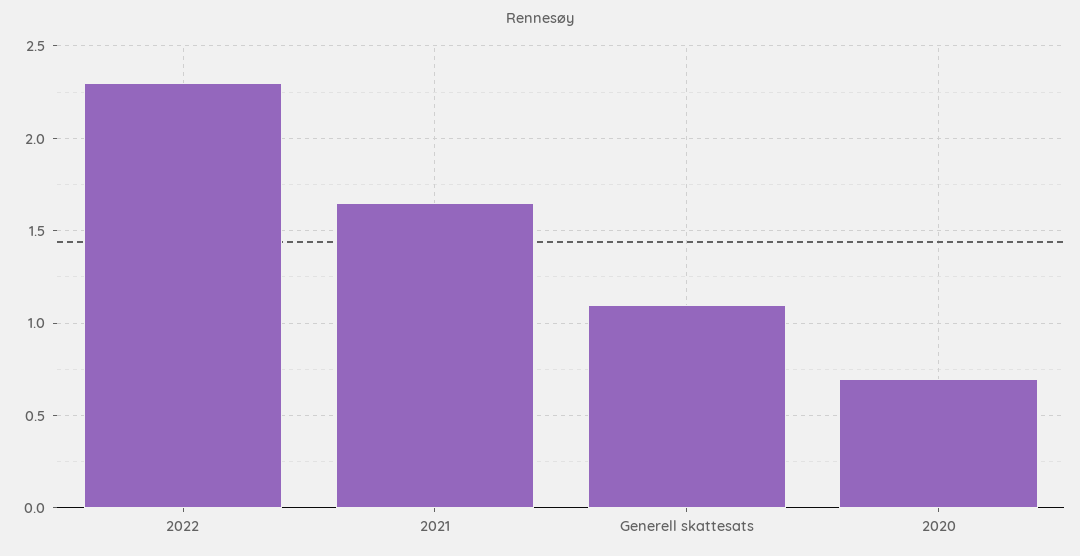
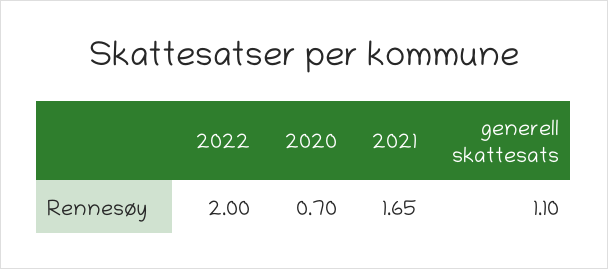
2022: 2.3 -> 2

